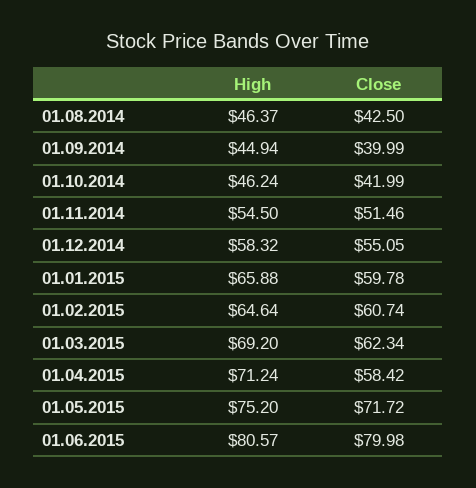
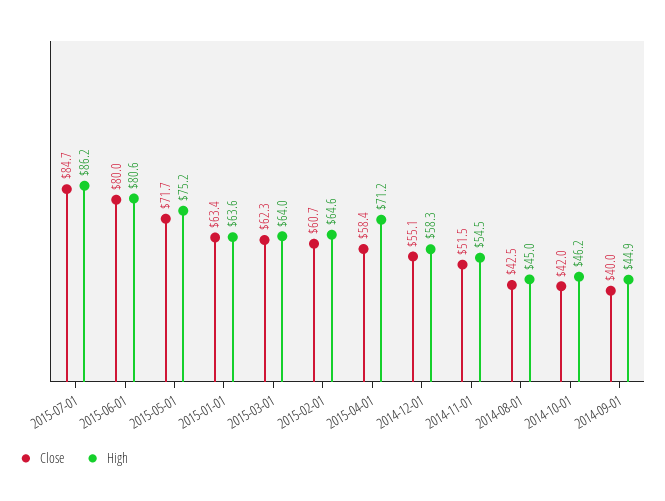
High, 01.08.2014: 46.37 -> 45
High, 01.01.2015: 65.88 -> 63.6
Close, 01.01.2015: 59.78 -> 63.4
High, 01.03.2015: 69.2 -> 64
Close, 2015-07-01: none -> 84.7
High, 2015-07-01: none -> 86.2

